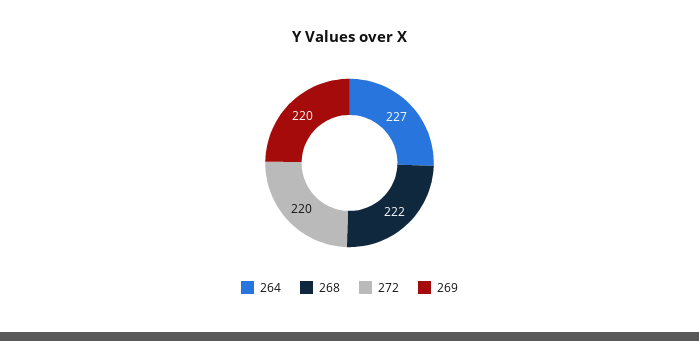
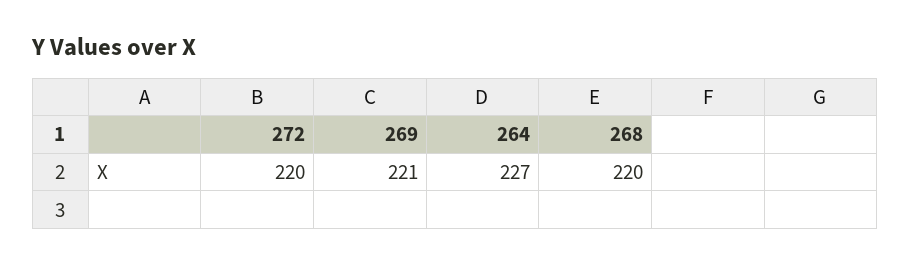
268: 222 -> 220
269: 220 -> 221

